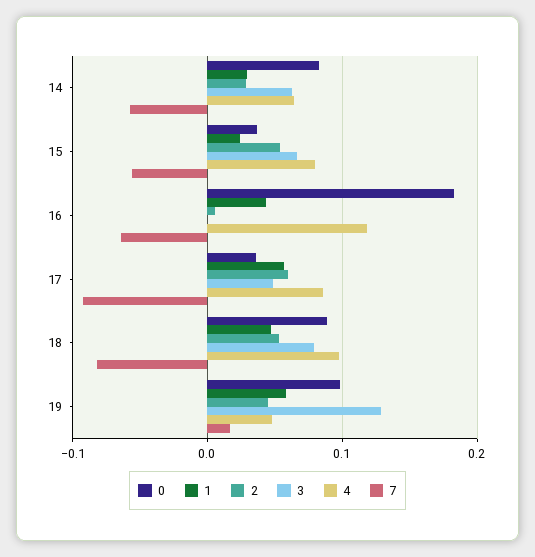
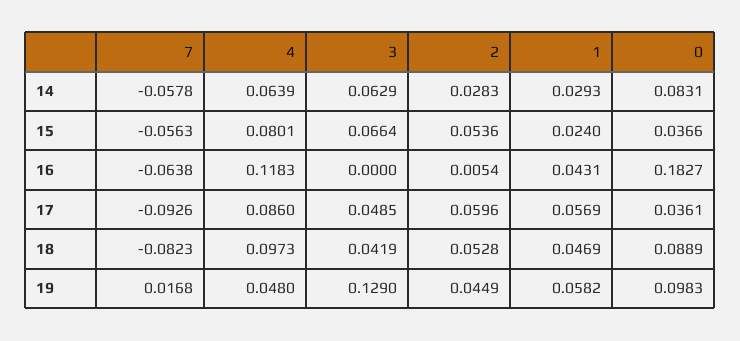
3, 18: 0.08 -> 0.0419

